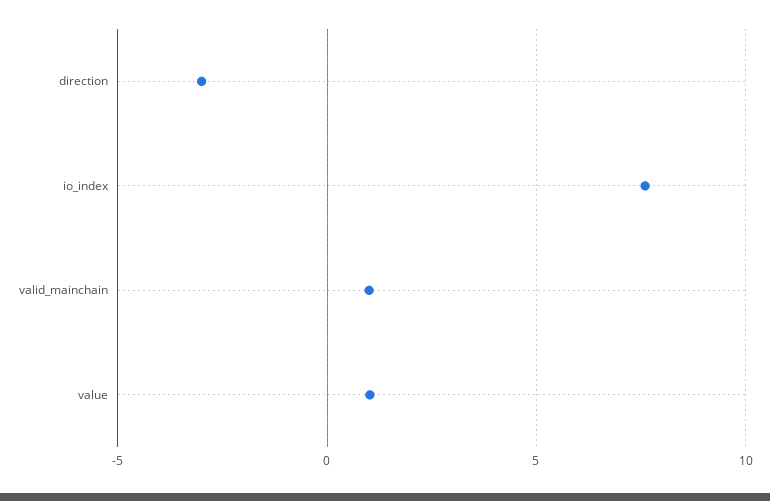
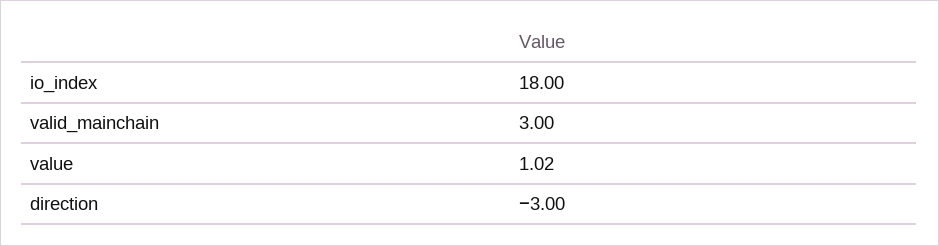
io_index: 7.5 -> 18
valid_mainchain: 1 -> 3

